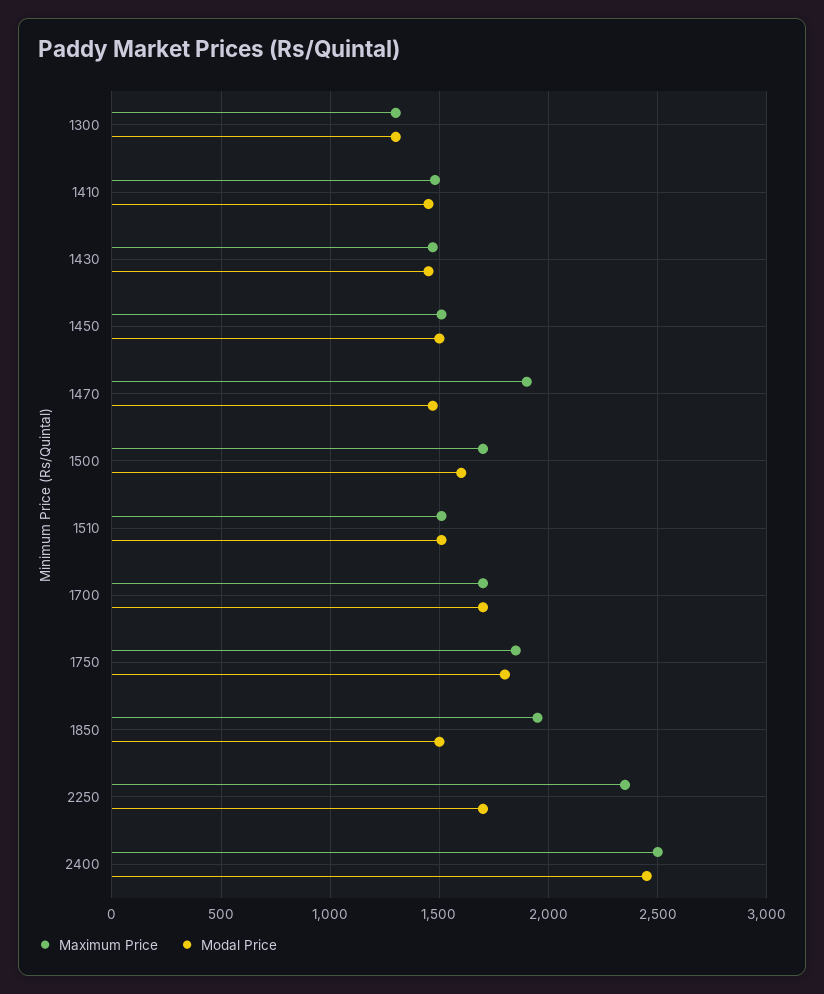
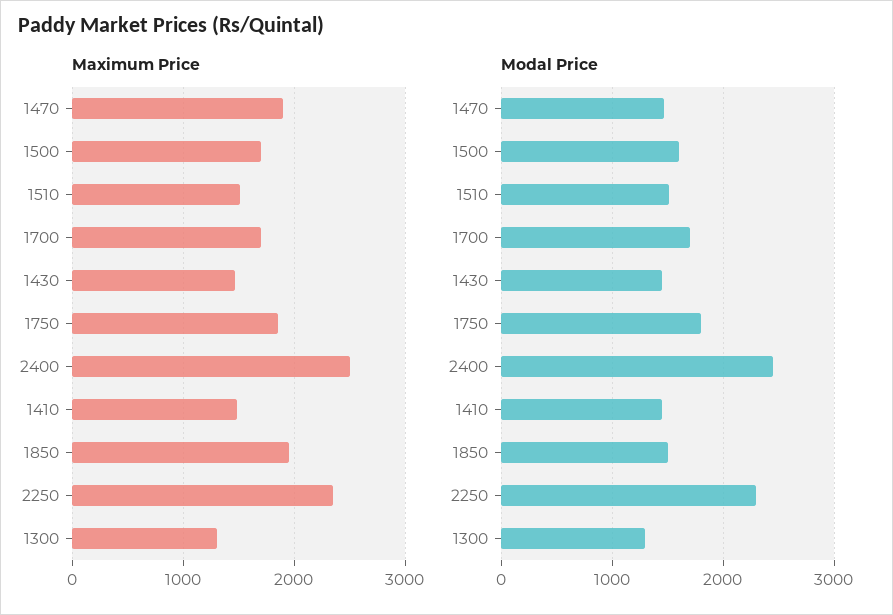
Maximum Price, 1450: 1500 -> none
Modal Price, 1450: 1500 -> none
Modal Price, 2250: 1700 -> 2300

